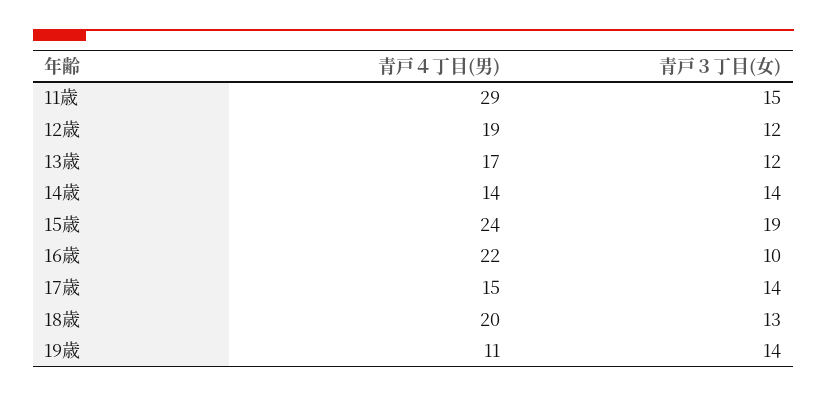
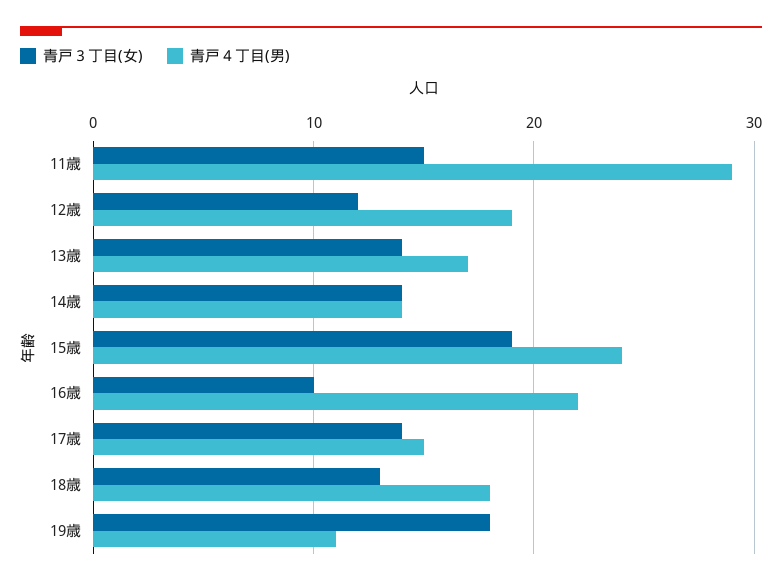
青戸３丁目(女), 13歳: 12 -> 14
青戸４丁目(男), 18歳: 20 -> 18
青戸３丁目(女), 19歳: 14 -> 18

